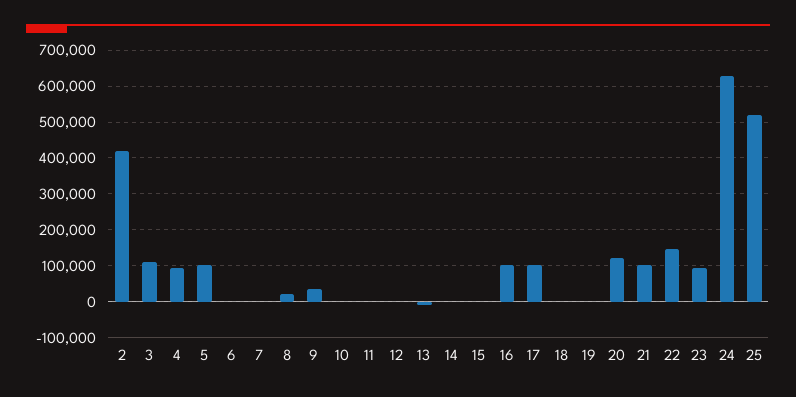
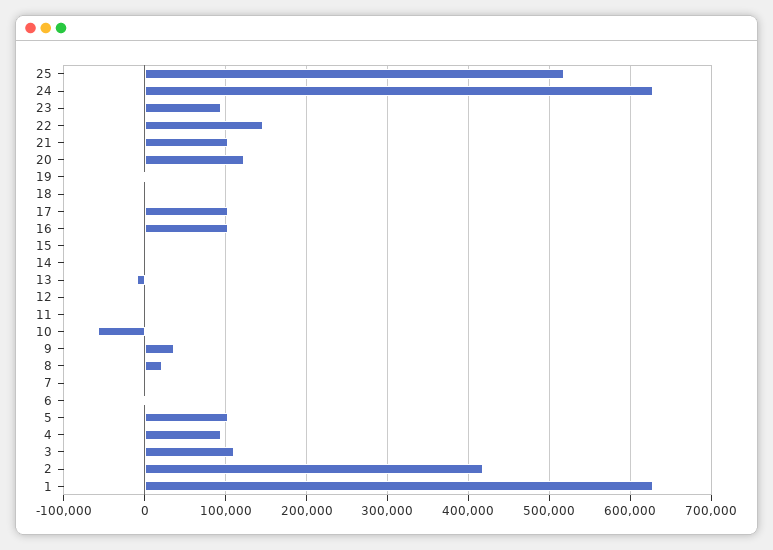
10: 0 -> -60000
1: none -> 630000

